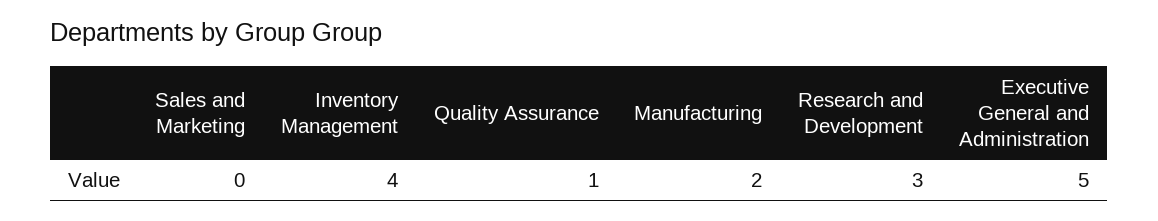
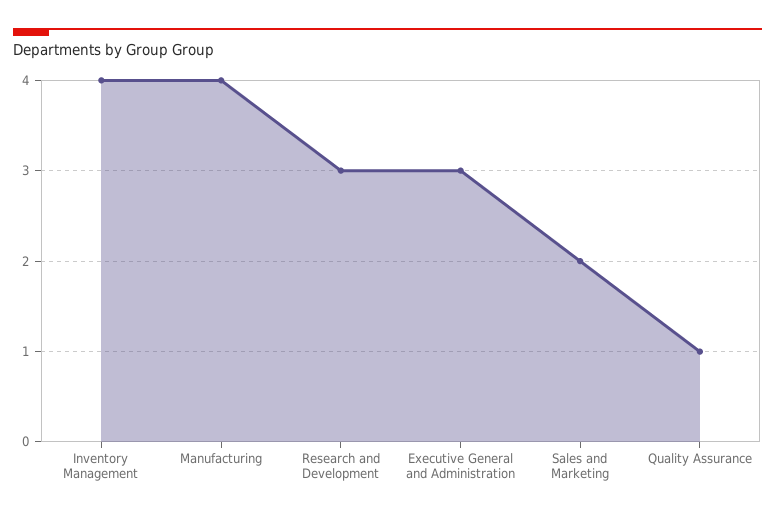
Sales and Marketing: 0 -> 2
Manufacturing: 2 -> 4
Executive General and Administration: 5 -> 3

